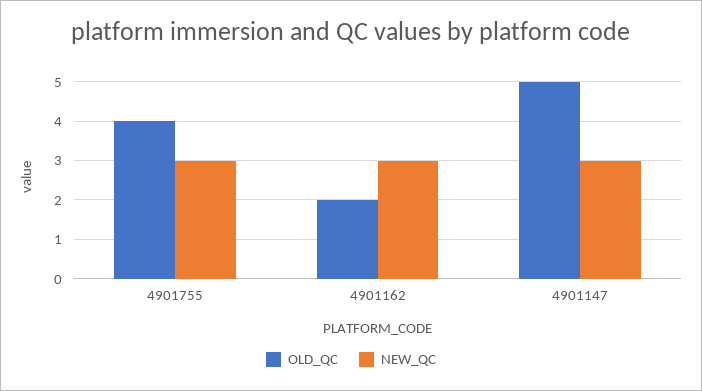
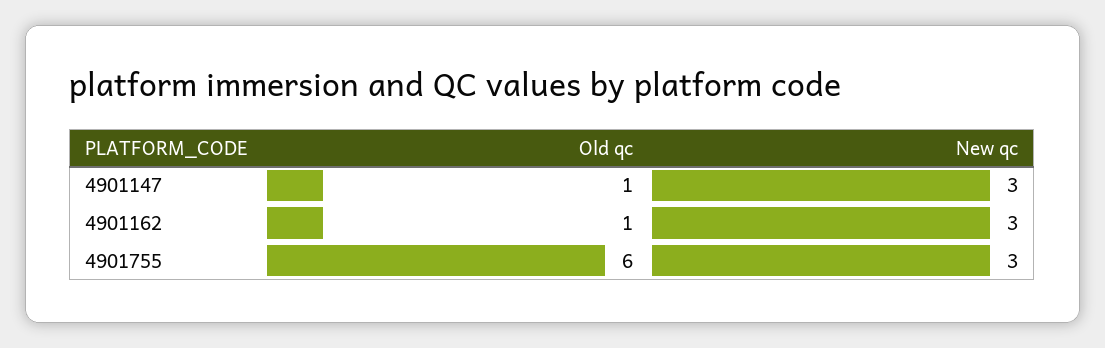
OLD_QC, 4901755: 4 -> 6
OLD_QC, 4901162: 2 -> 1
OLD_QC, 4901147: 5 -> 1

